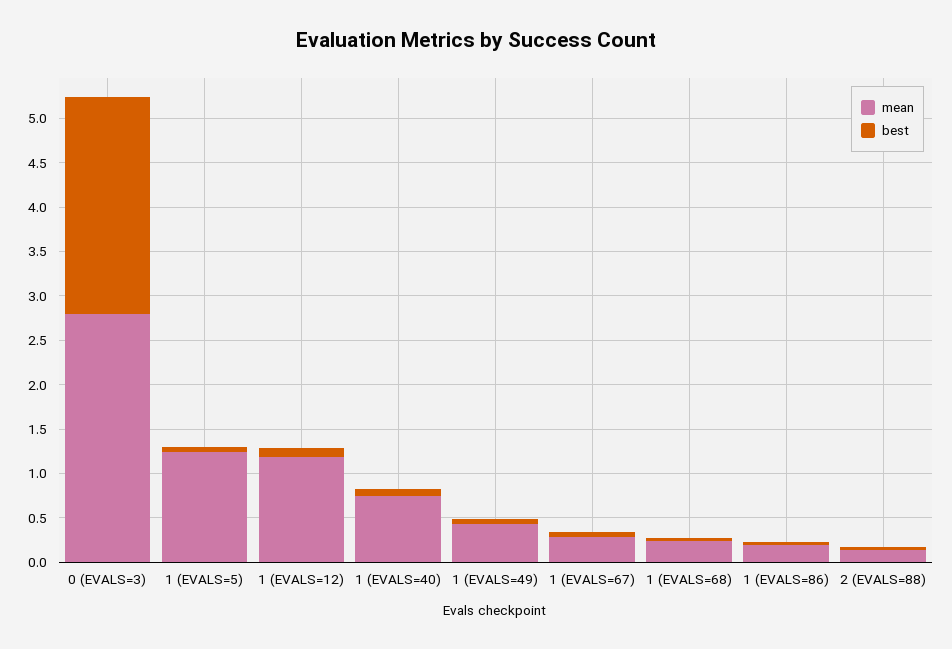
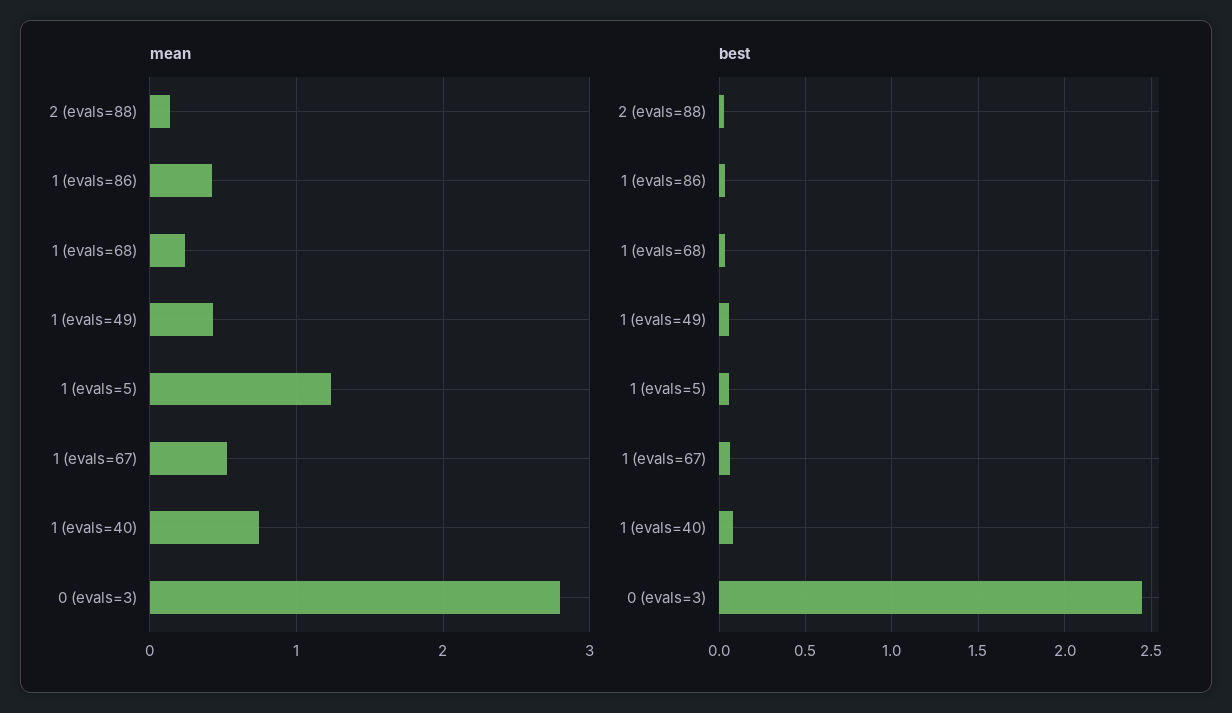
mean, 1 (EVALS=12): 1.2 -> none
best, 1 (EVALS=12): 0.1 -> none
mean, 1 (EVALS=67): 0.3 -> 0.5
mean, 1 (EVALS=86): 0.2 -> 0.4

